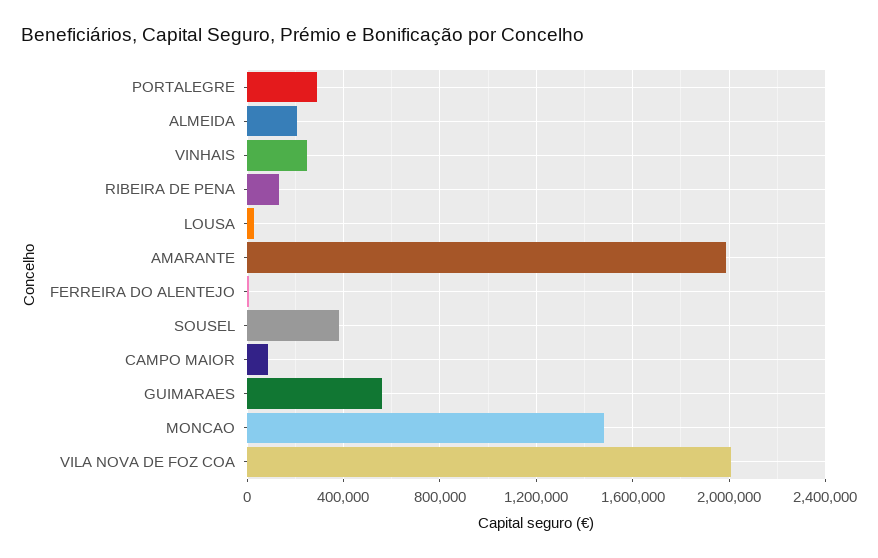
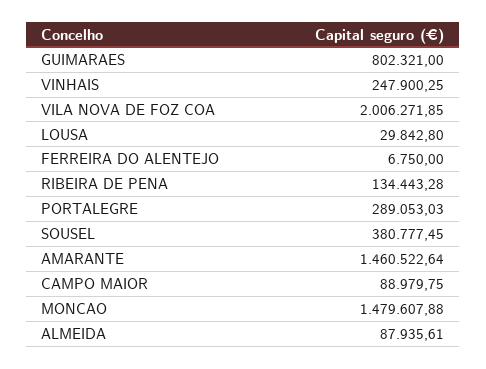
ALMEIDA: 200000 -> 87935.61
AMARANTE: 2000000 -> 1460522.64
GUIMARAES: 550000 -> 802321

